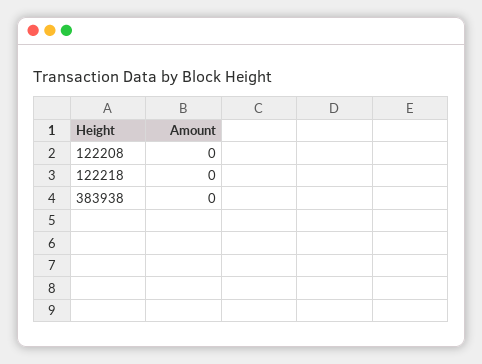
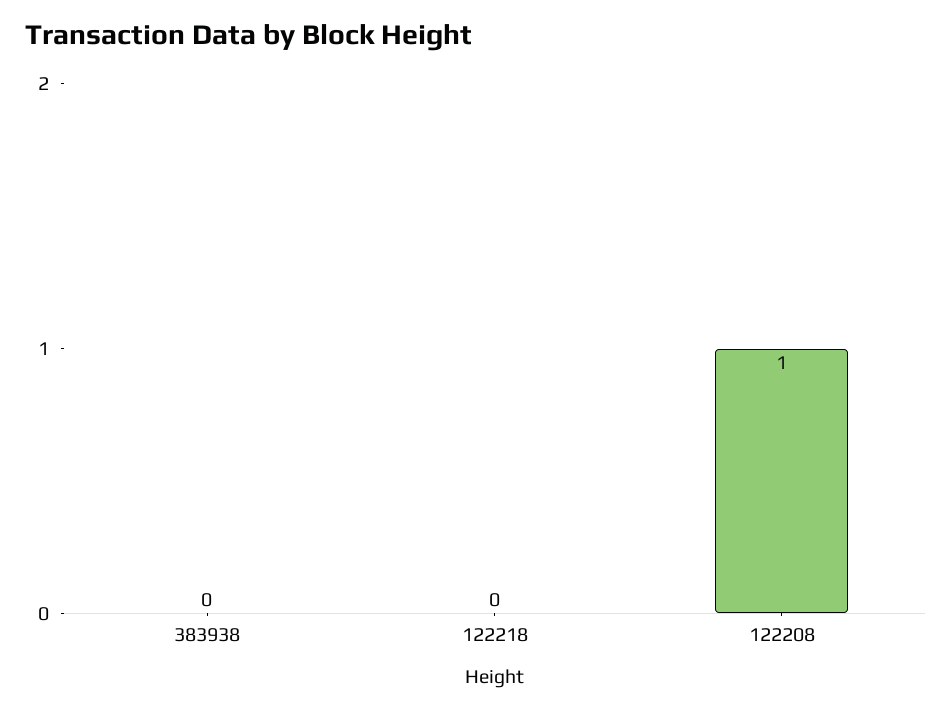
122208: 0 -> 1

